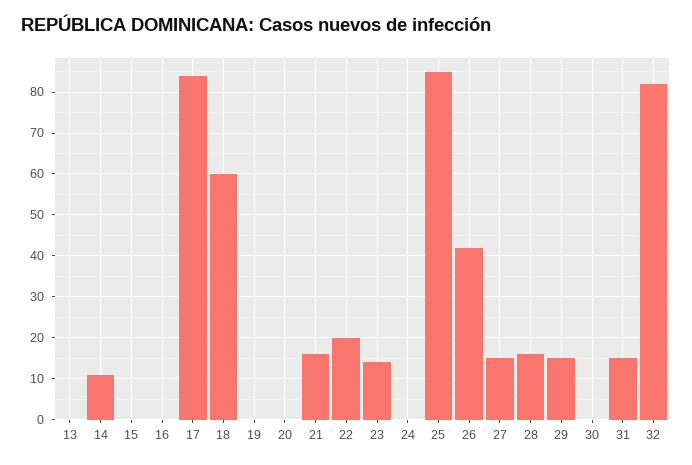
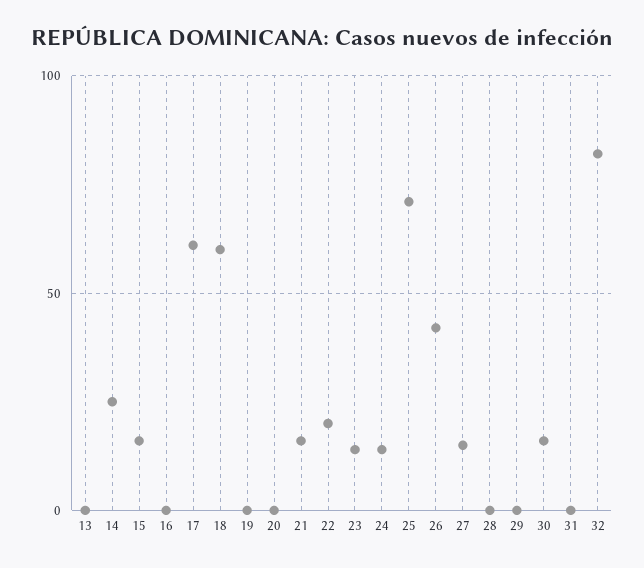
14: 10 -> 25
15: 0 -> 15
17: 85 -> 60
24: 0 -> 15
25: 85 -> 70
28: 15 -> 0
29: 15 -> 0
30: 0 -> 15
31: 15 -> 0

